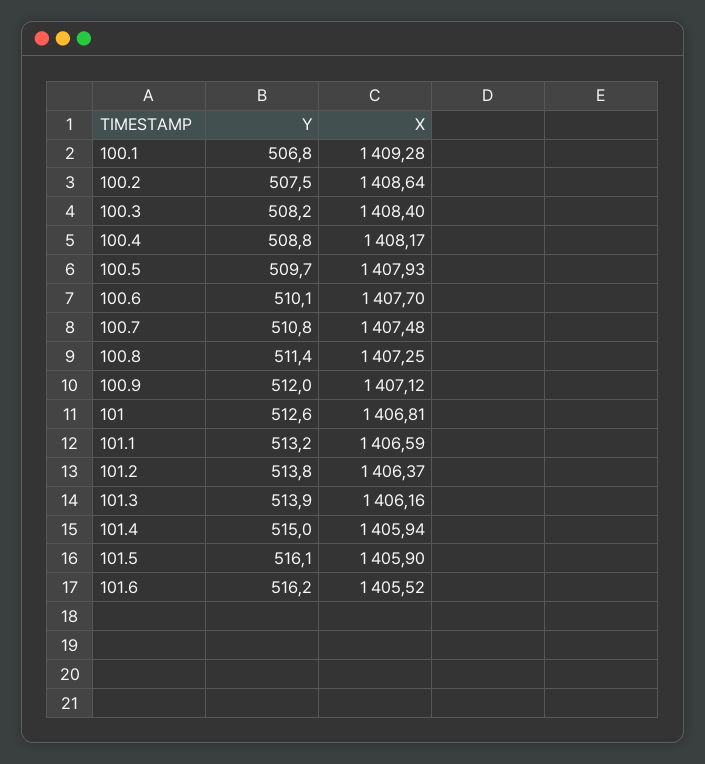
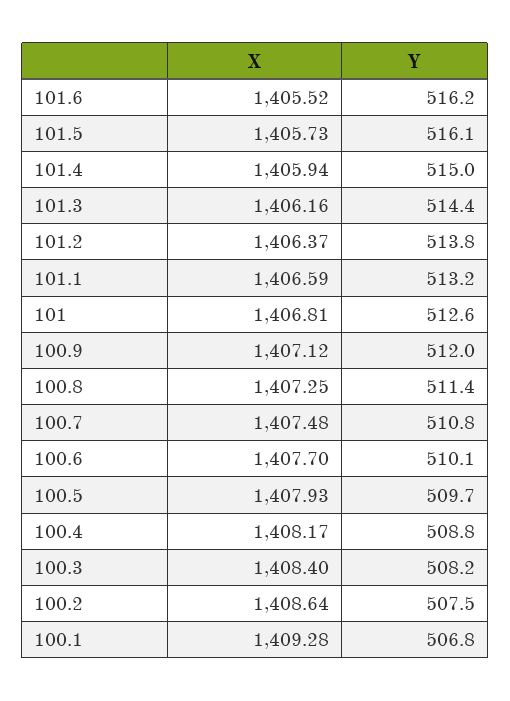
Y, 101.3: 513.9 -> 514.4
X, 101.5: 1405.9 -> 1405.73

